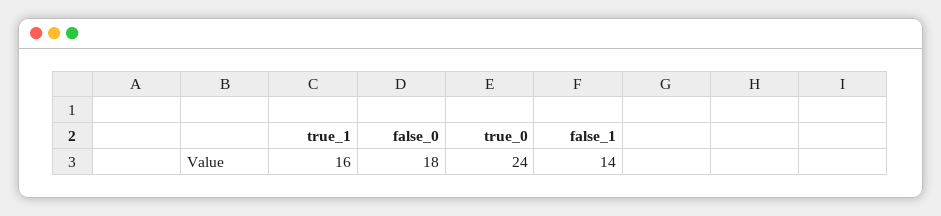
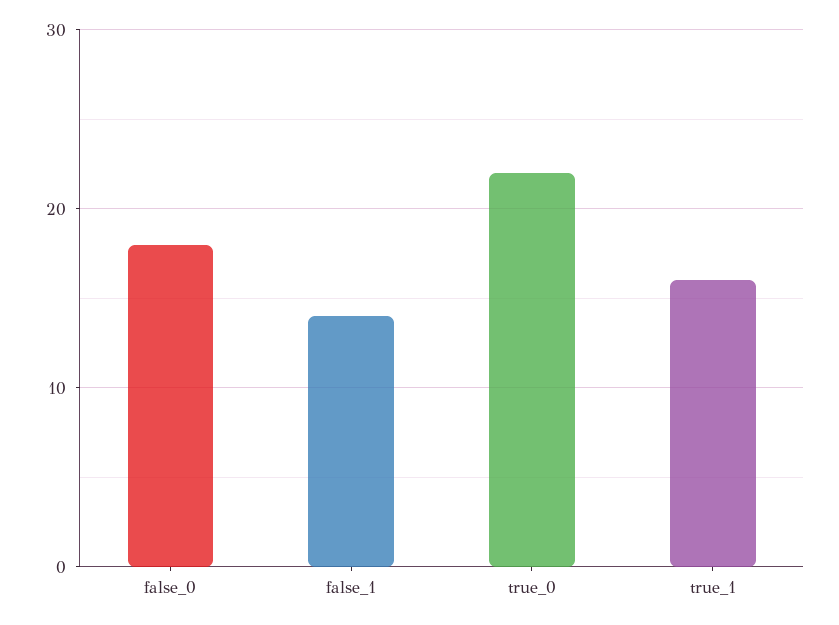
true_0: 24 -> 22

